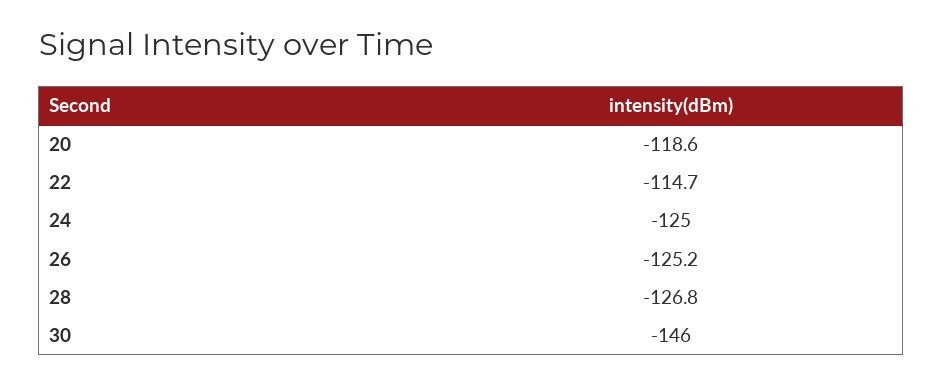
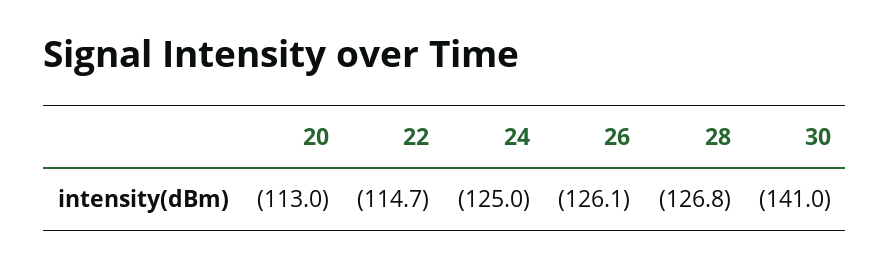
20: -118.6 -> -113
26: -125.2 -> -126.1
30: -146 -> -141

